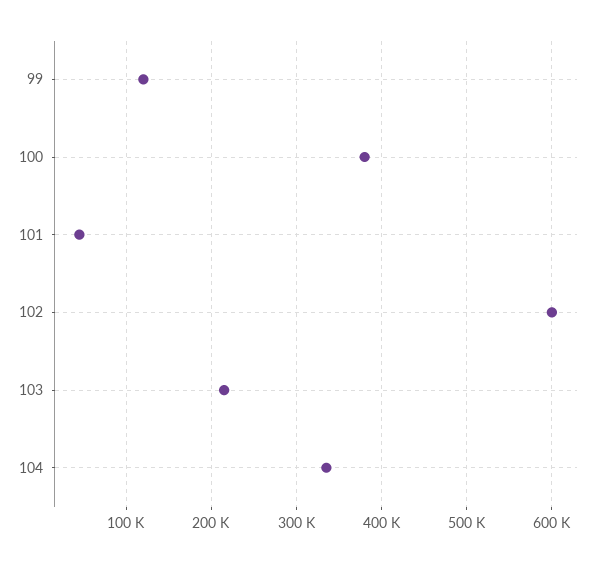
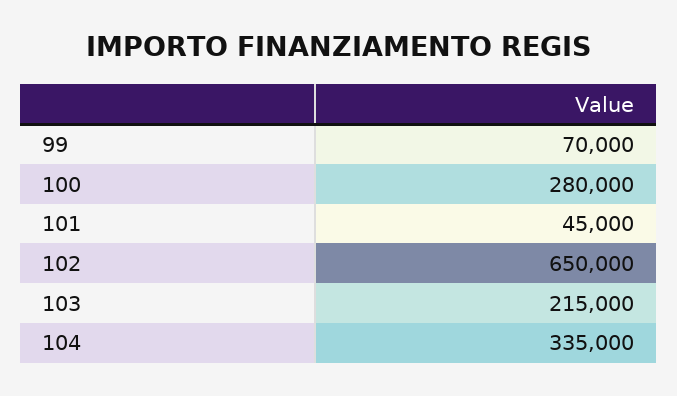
99: 120000 -> 70000
100: 380000 -> 280000
102: 600000 -> 650000

